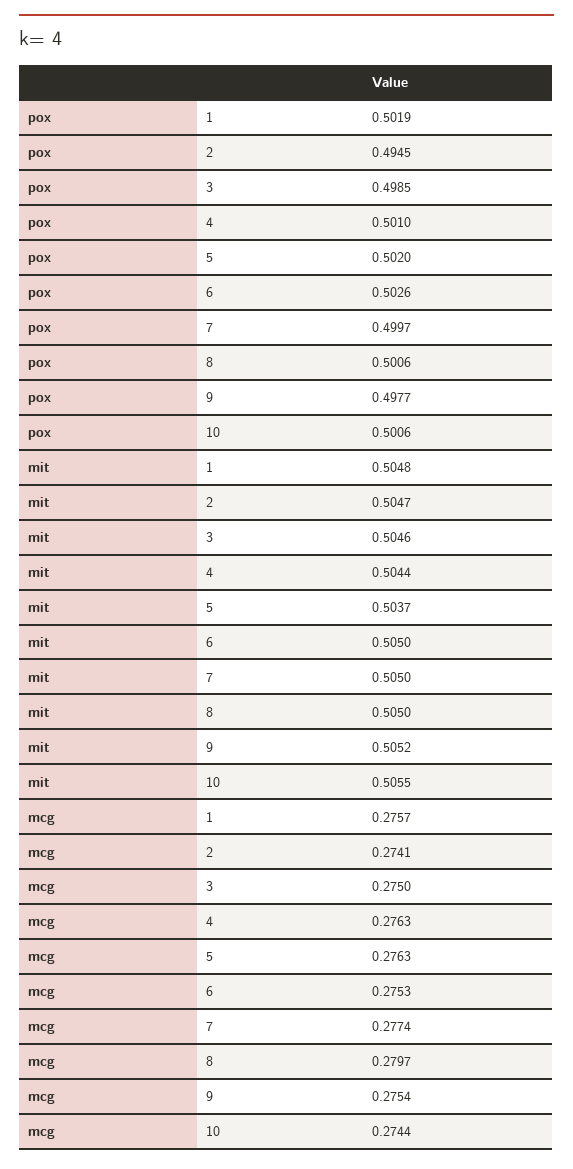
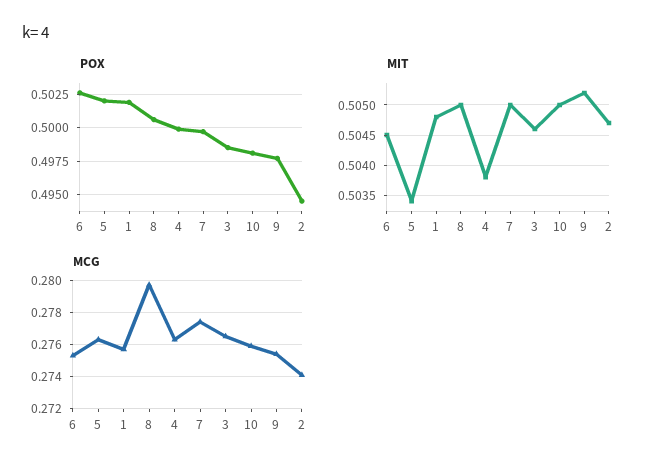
pox, 4: 0.501 -> 0.5
pox, 10: 0.5006 -> 0.498
mit, 4: 0.5044 -> 0.5038
mit, 5: 0.5037 -> 0.5034
mit, 6: 0.505 -> 0.5045
mit, 10: 0.5055 -> 0.505
mcg, 3: 0.275 -> 0.2765
mcg, 10: 0.2744 -> 0.276

